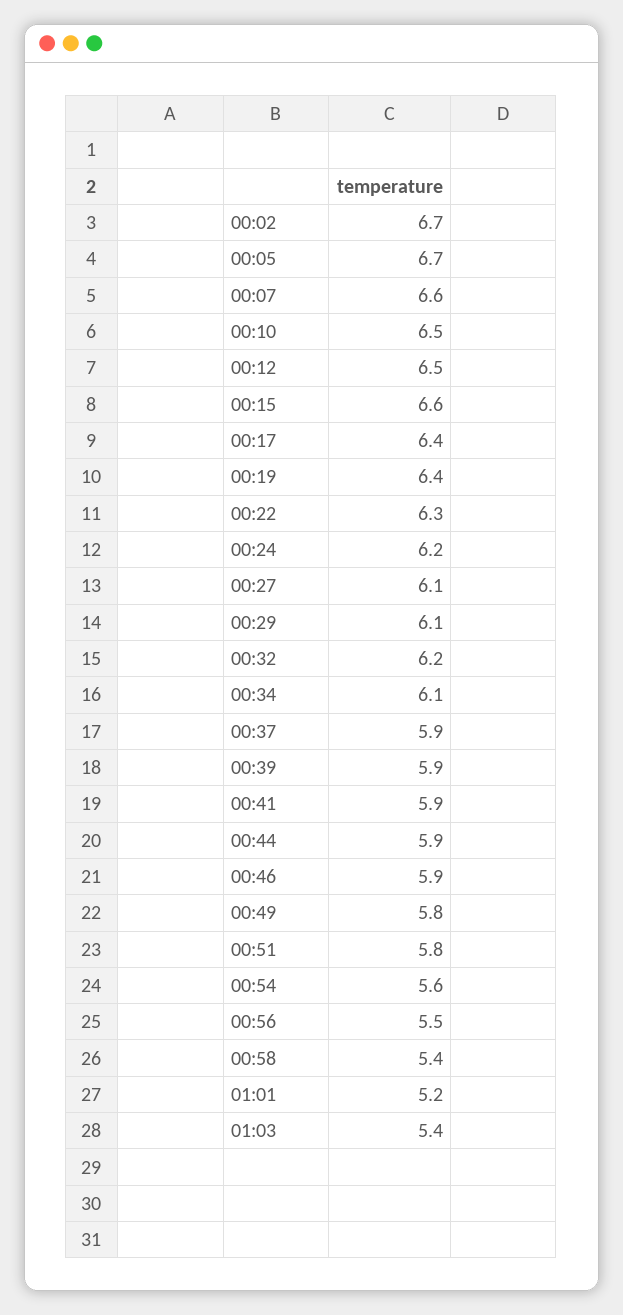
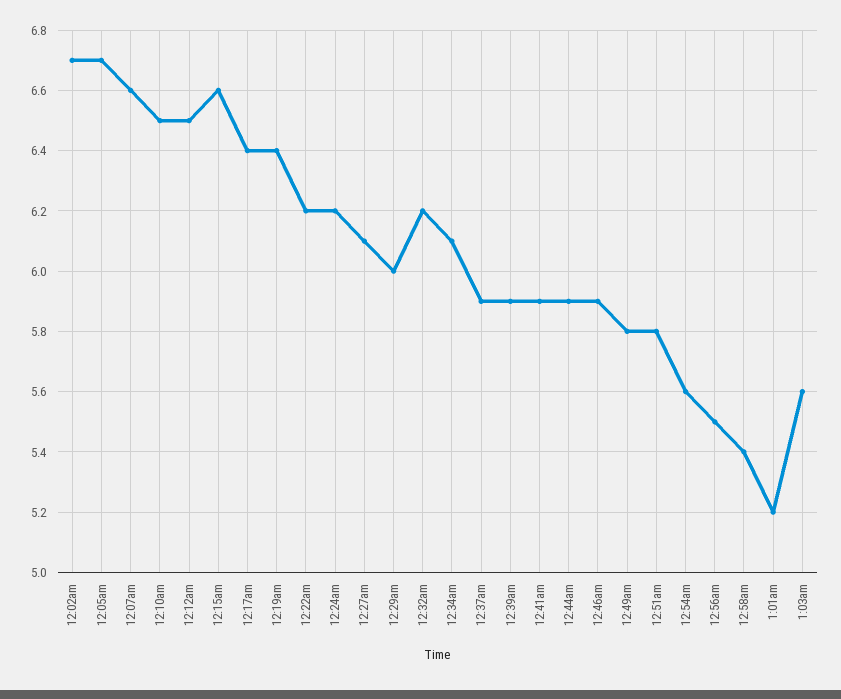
00:22: 6.3 -> 6.2
00:29: 6.1 -> 6
01:03: 5.4 -> 5.6

